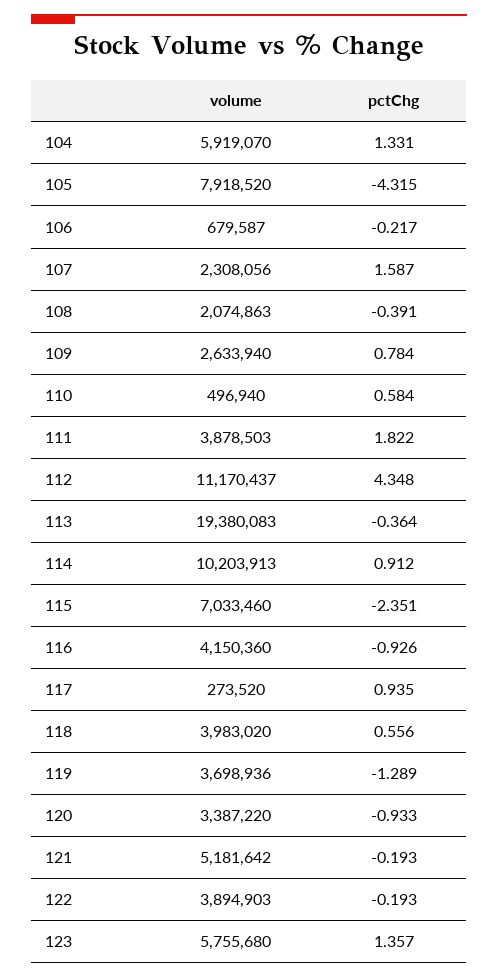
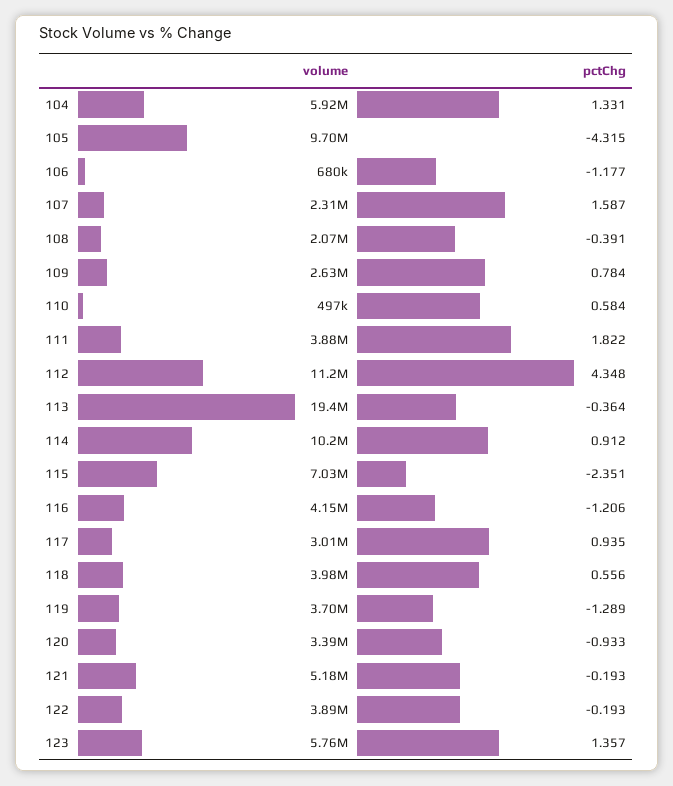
volume, 105: 7918520 -> 9700000
pctChg, 106: -0.217 -> -1.177
pctChg, 116: -0.926 -> -1.206
volume, 117: 273520 -> 3010000

